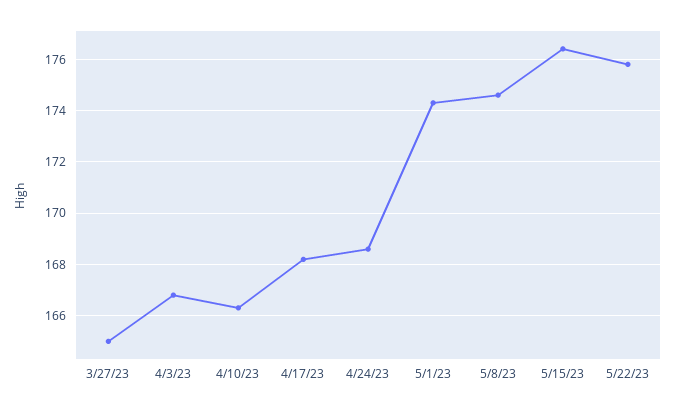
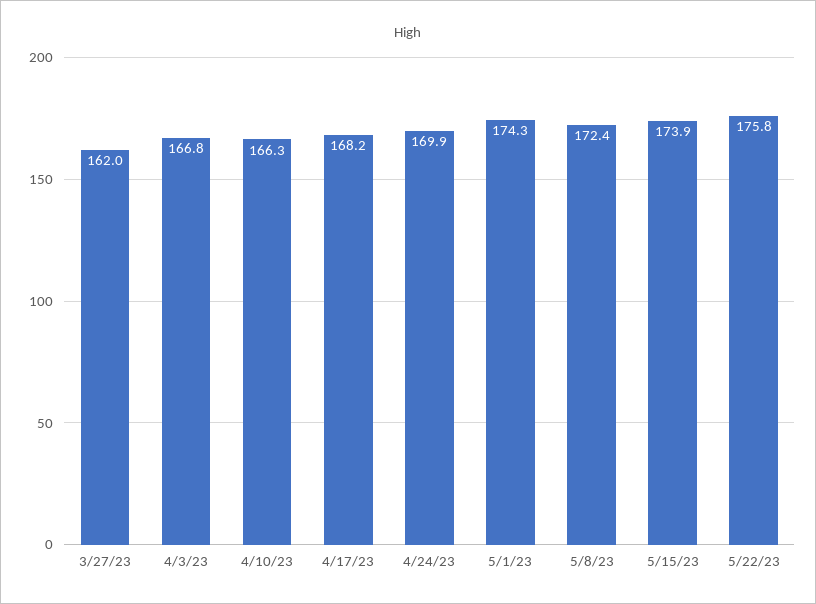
3/27/23: 165 -> 162
4/24/23: 168.5 -> 169.9
5/8/23: 174.5 -> 172.4
5/15/23: 176.5 -> 173.9

